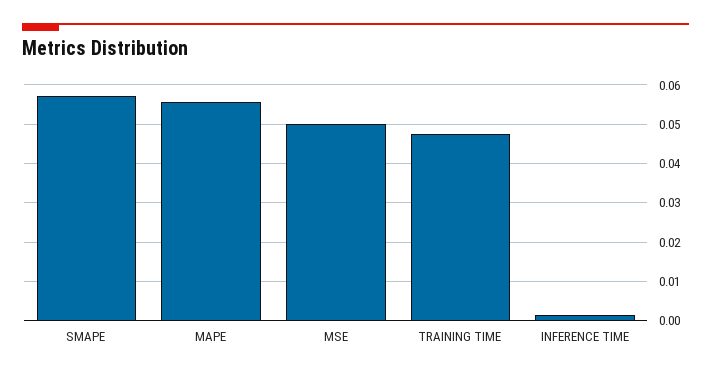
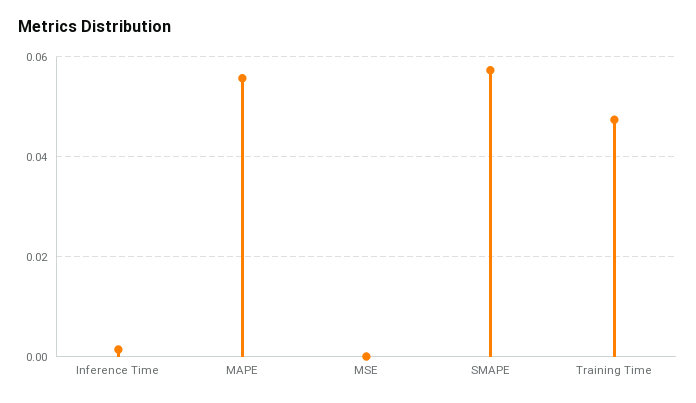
MSE: 0.05 -> 0

